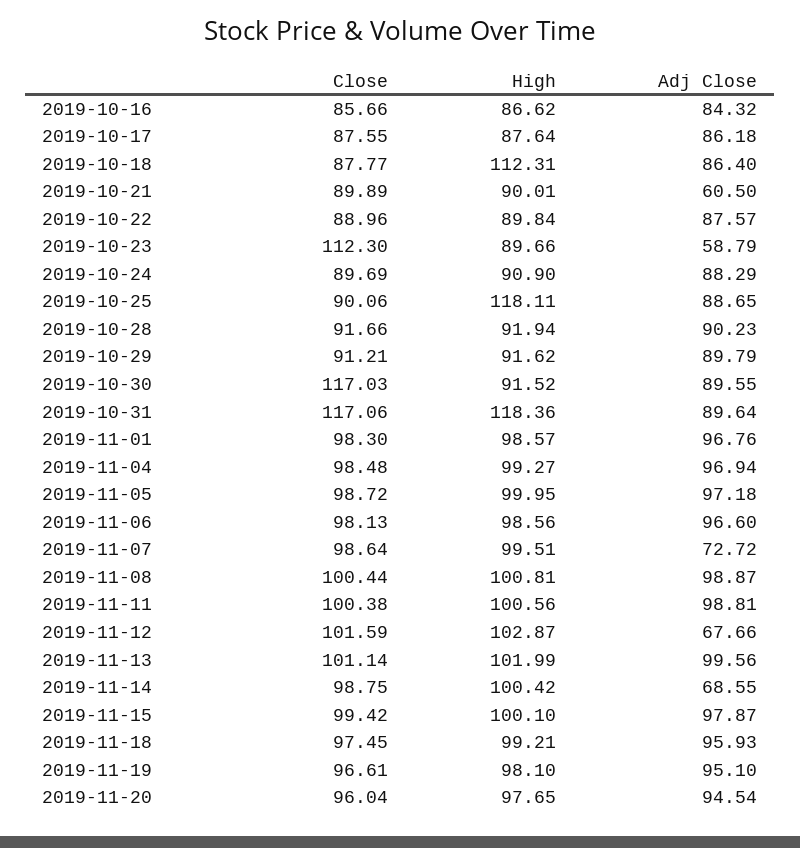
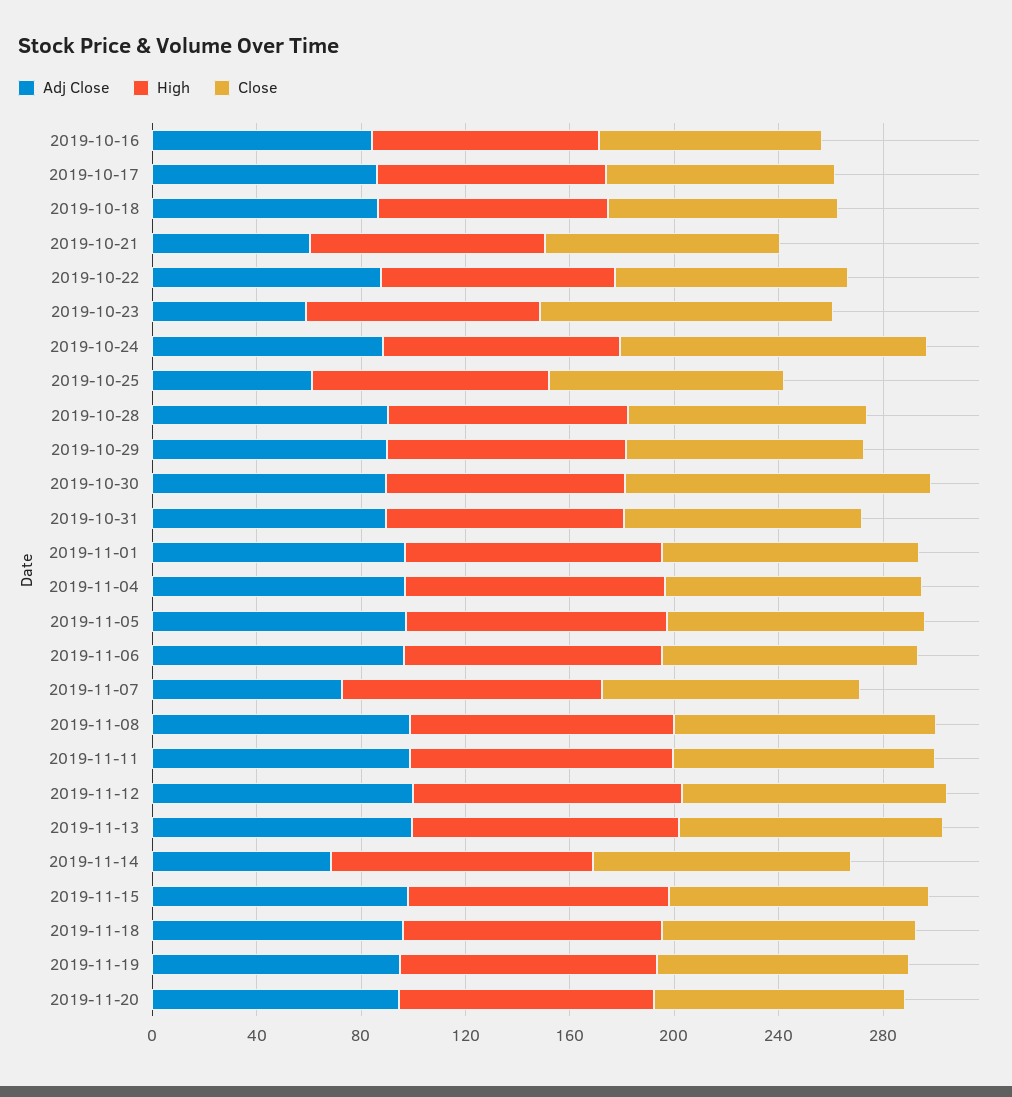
High, 2019-10-18: 112.31 -> 90
Close, 2019-10-24: 89.69 -> 120
High, 2019-10-25: 118.11 -> 90
Adj Close, 2019-10-25: 88.65 -> 60
Close, 2019-10-31: 117.06 -> 90
High, 2019-10-31: 118.36 -> 90
Adj Close, 2019-11-12: 67.66 -> 100

